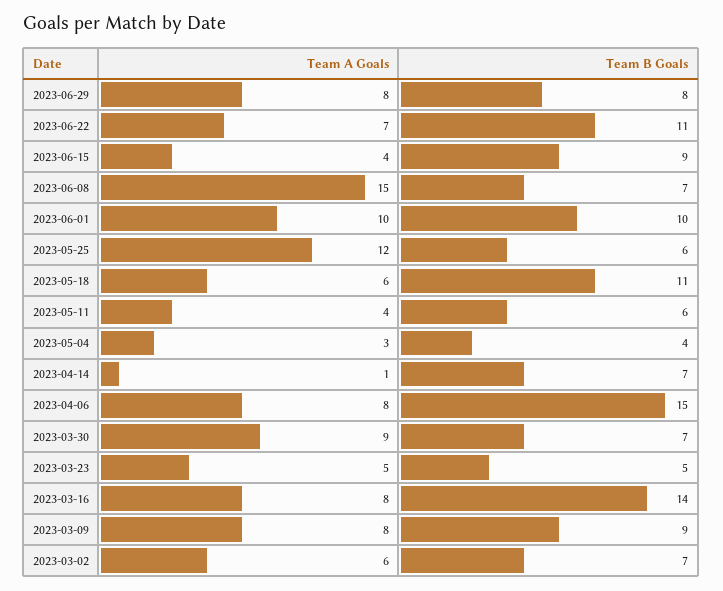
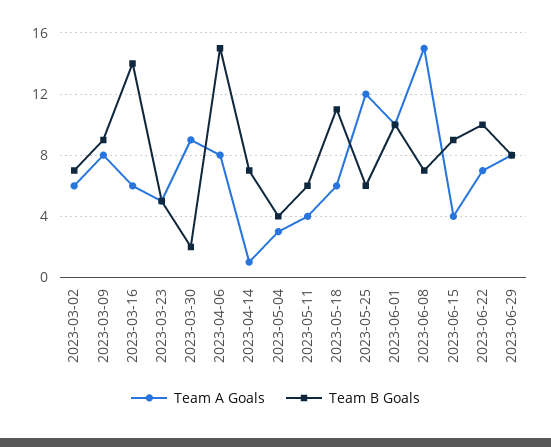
Team B Goals, 2023-06-22: 11 -> 10
Team B Goals, 2023-03-30: 7 -> 2
Team A Goals, 2023-03-16: 8 -> 6

